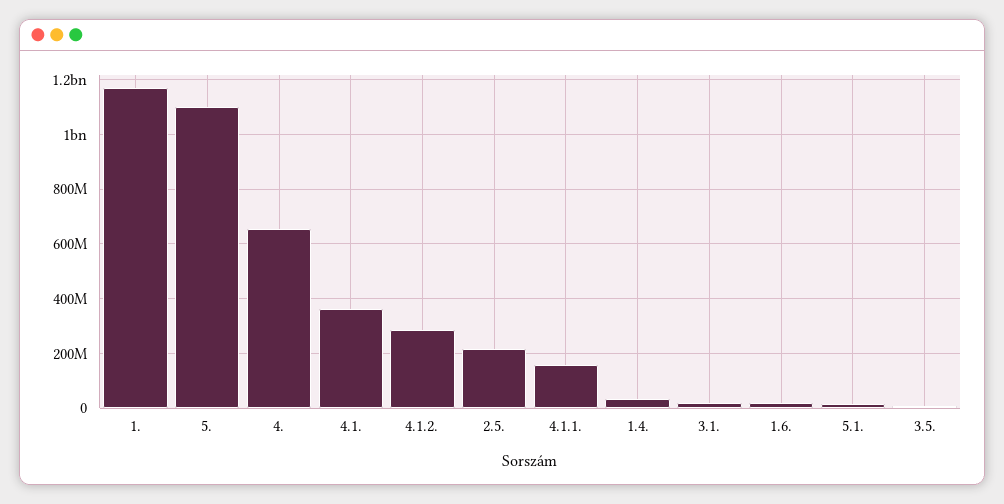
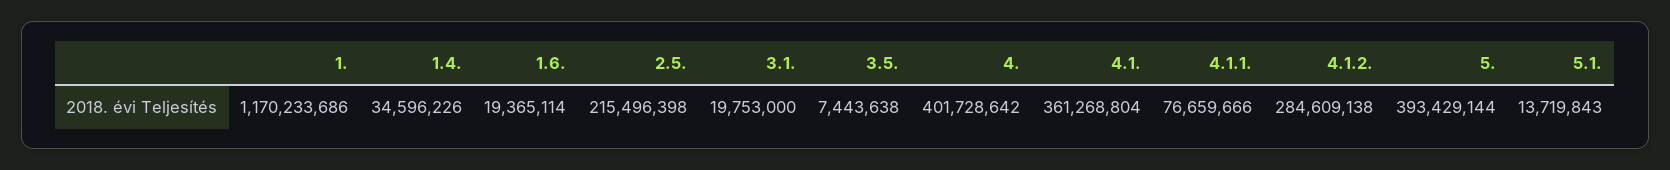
5.: 1100000000 -> 393429144
4.: 650000000 -> 401728642
4.1.1.: 150000000 -> 76659666

